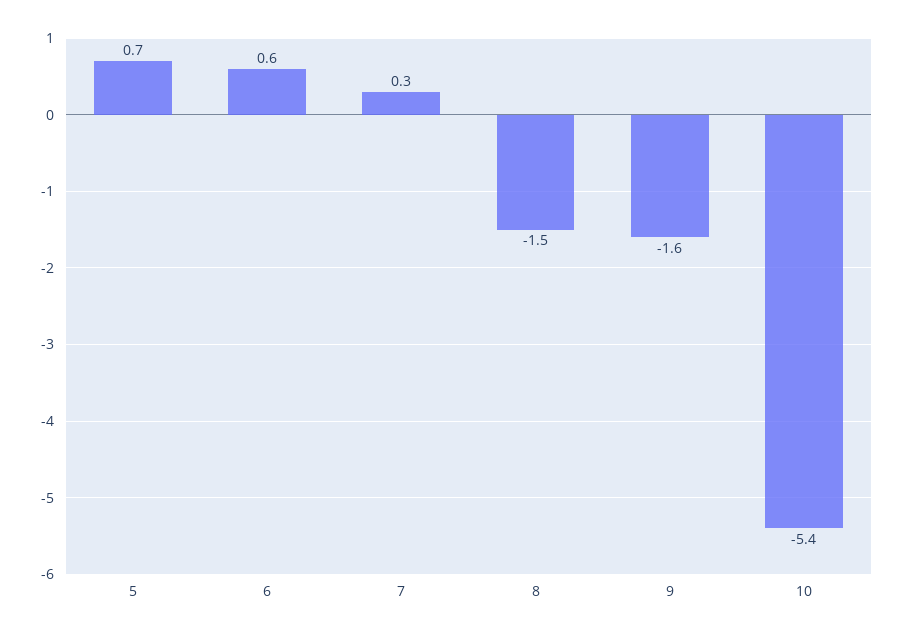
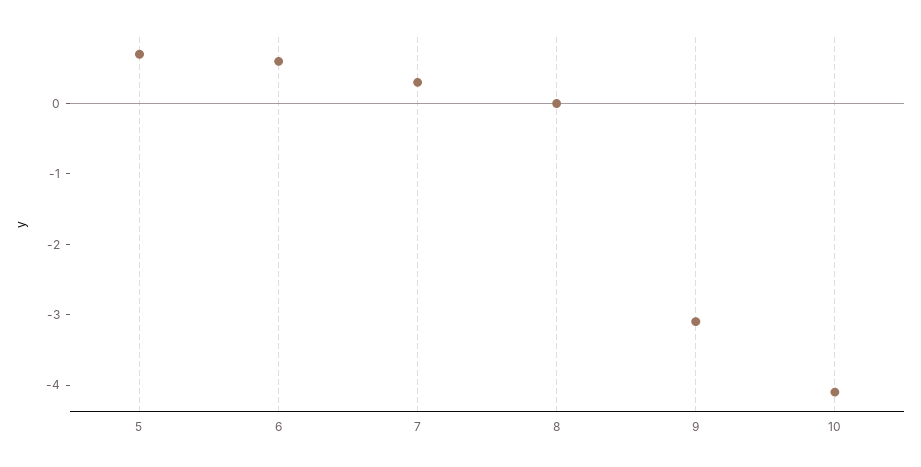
8: -1.5 -> 0
9: -1.6 -> -3
10: -5.4 -> -4

